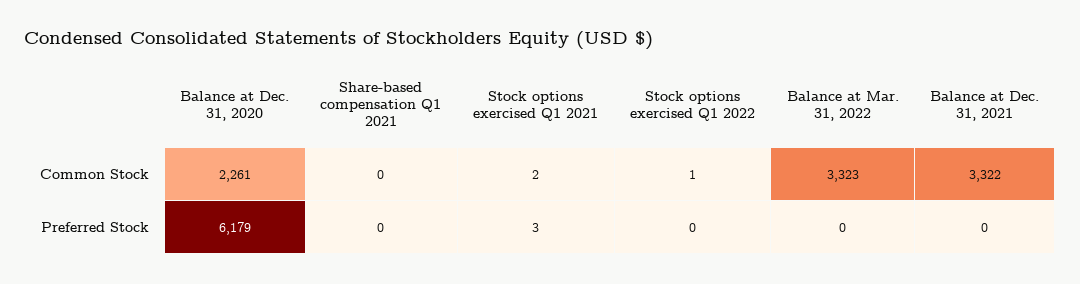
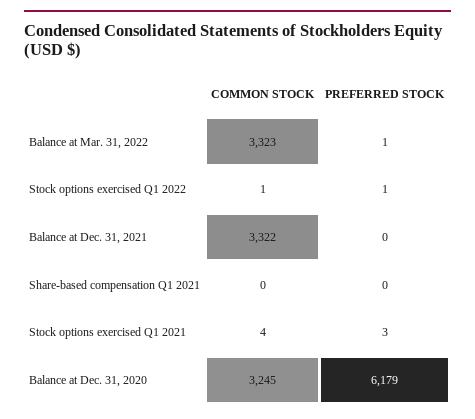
Balance at Dec. 31, 2020, Common Stock: 2261 -> 3245
Stock options exercised Q1 2021, Common Stock: 2 -> 4
Stock options exercised Q1 2022, Preferred Stock: 0 -> 1
Balance at Mar. 31, 2022, Preferred Stock: 0 -> 1

